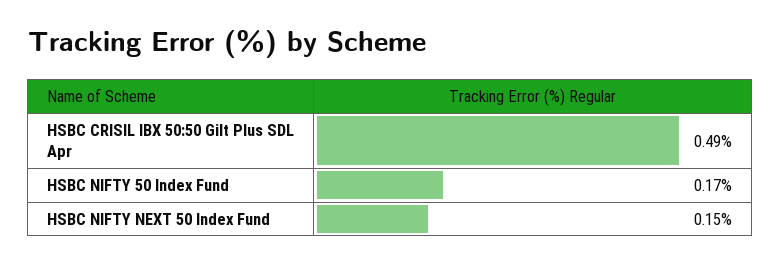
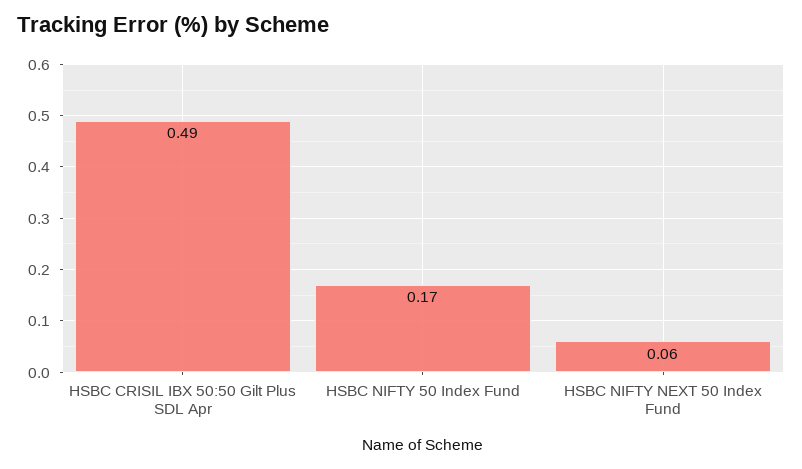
HSBC NIFTY NEXT 50 Index Fund: 0.15 -> 0.06

